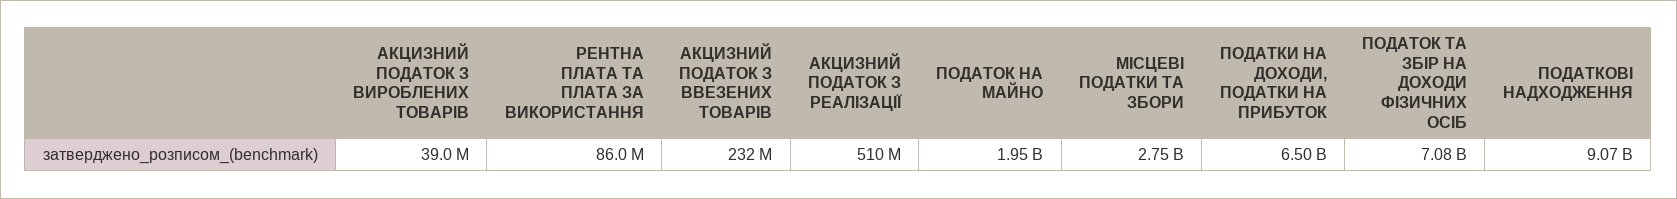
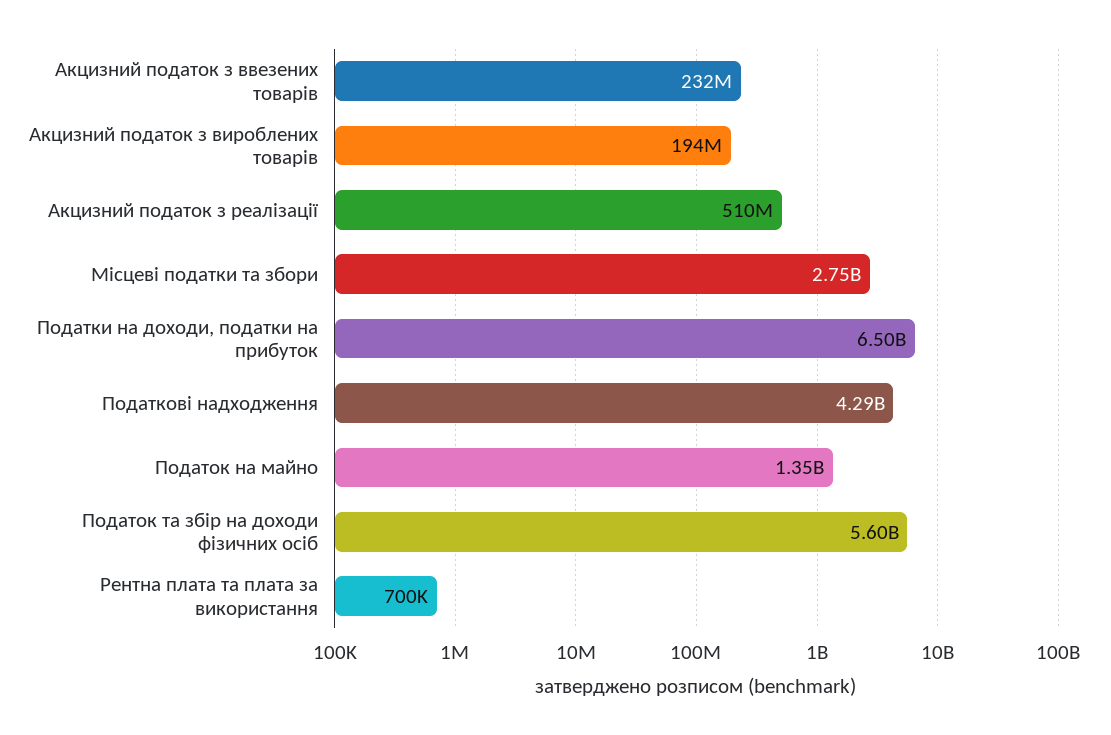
АКЦИЗНИЙ ПОДАТОК З ВИРОБЛЕНИХ ТОВАРІВ: 39000000 -> 194000000
РЕНТНА ПЛАТА ТА ПЛАТА ЗА ВИКОРИСТАННЯ: 86000000 -> 700000
ПОДАТОК НА МАЙНО: 1950000000 -> 1350000000
ПОДАТОК ТА ЗБІР НА ДОХОДИ ФІЗИЧНИХ ОСІБ: 7080000000 -> 5600000000
ПОДАТКОВІ НАДХОДЖЕННЯ: 9070000000 -> 4290000000

